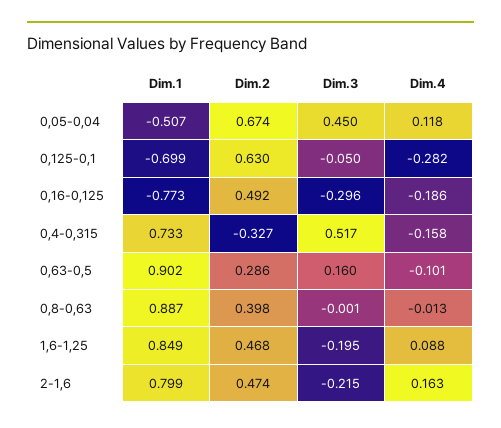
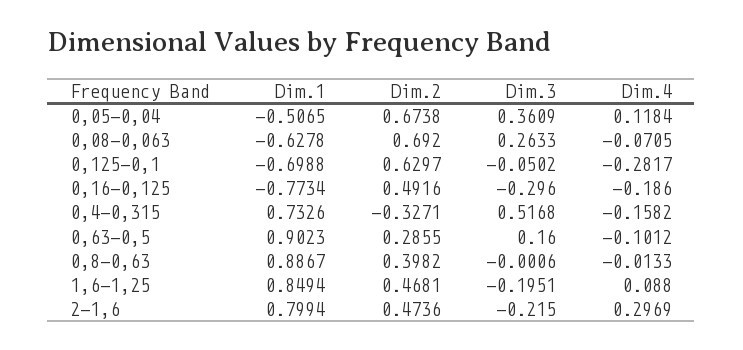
Dim.3, 0,05-0,04: 0.45 -> 0.3609
Dim.4, 2-1,6: 0.163 -> 0.2969
Dim.1, 0,08-0,063: none -> -0.6278
Dim.2, 0,08-0,063: none -> 0.692
Dim.3, 0,08-0,063: none -> 0.2633
Dim.4, 0,08-0,063: none -> -0.0705

